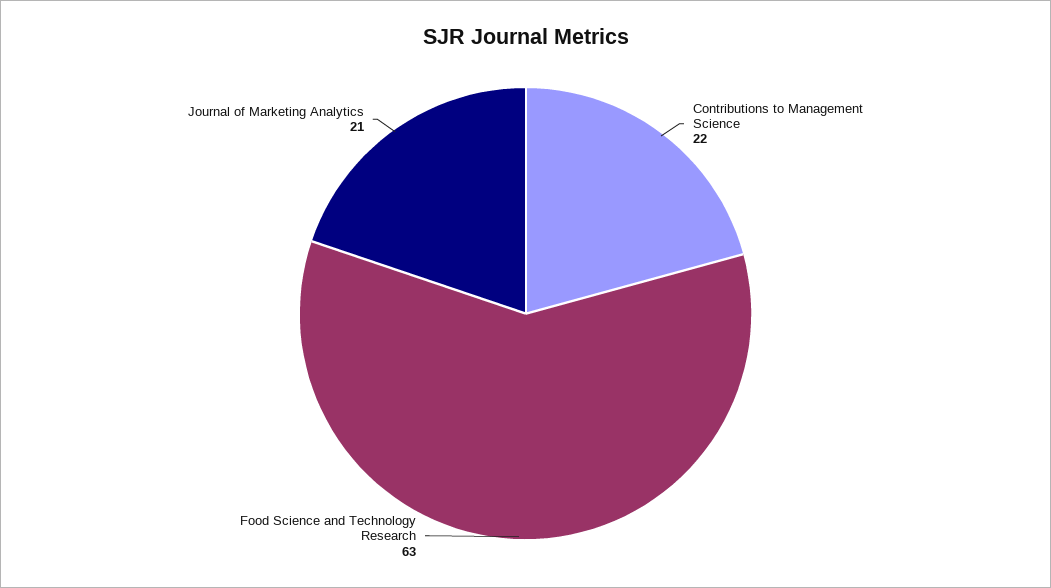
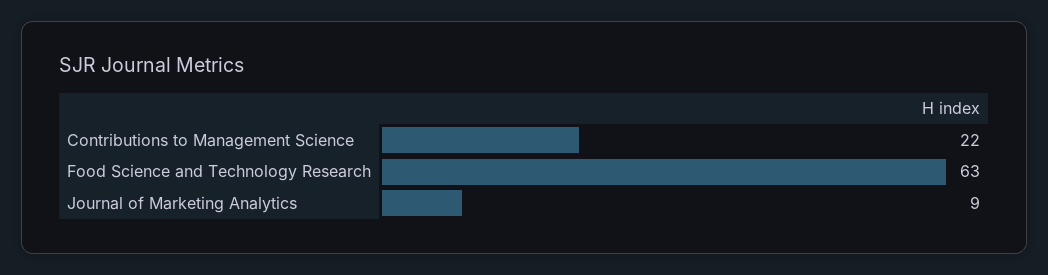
Journal of Marketing Analytics: 21 -> 9

